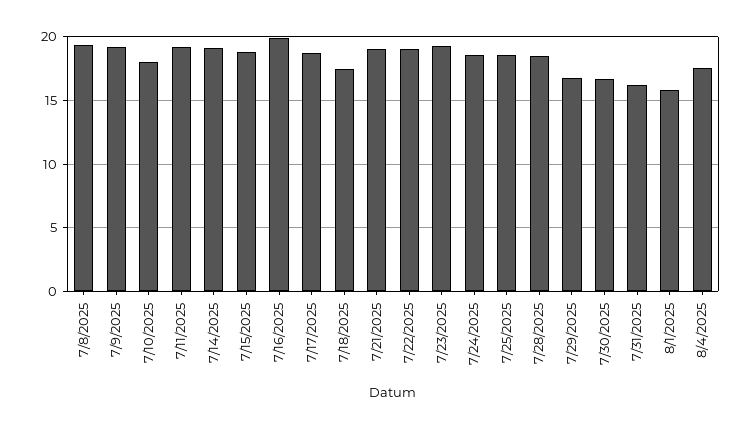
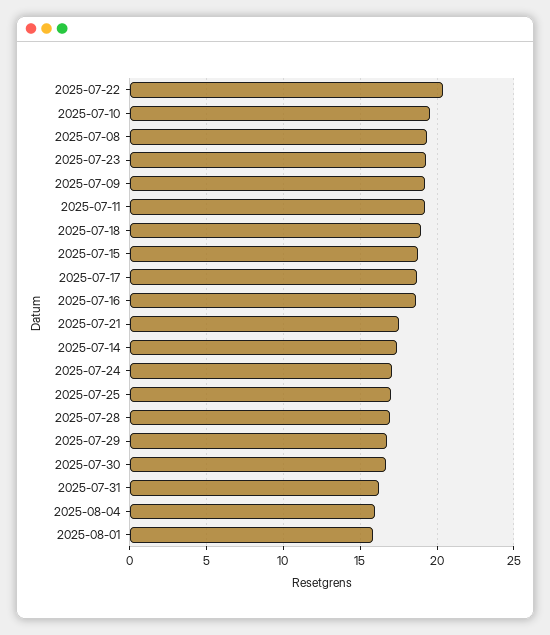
7/10/2025: 18 -> 19.5
7/14/2025: 19 -> 17.5
7/16/2025: 20 -> 18.5
7/18/2025: 17.5 -> 19
7/21/2025: 19 -> 17.5
7/22/2025: 19 -> 20.5
7/24/2025: 18.5 -> 17
7/25/2025: 18.5 -> 17
7/28/2025: 18.5 -> 17
8/4/2025: 17.5 -> 16

